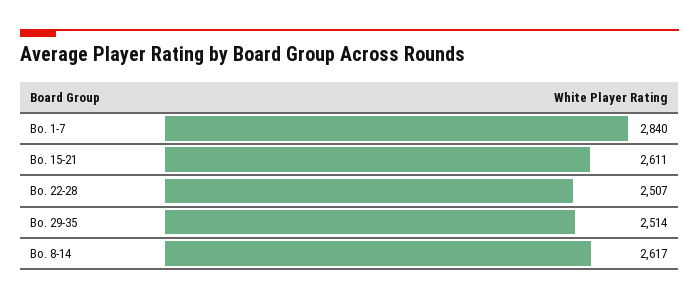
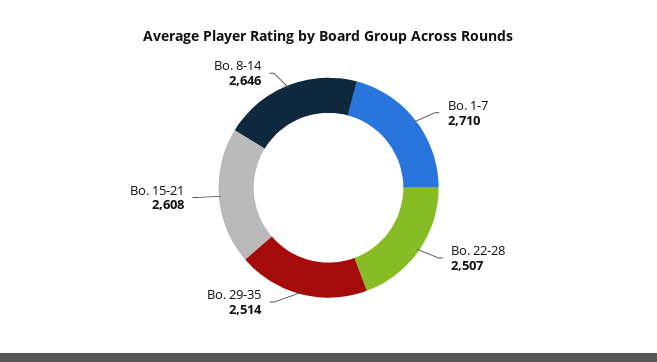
Bo. 1-7: 2840 -> 2710
Bo. 15-21: 2611 -> 2608
Bo. 8-14: 2617 -> 2646

